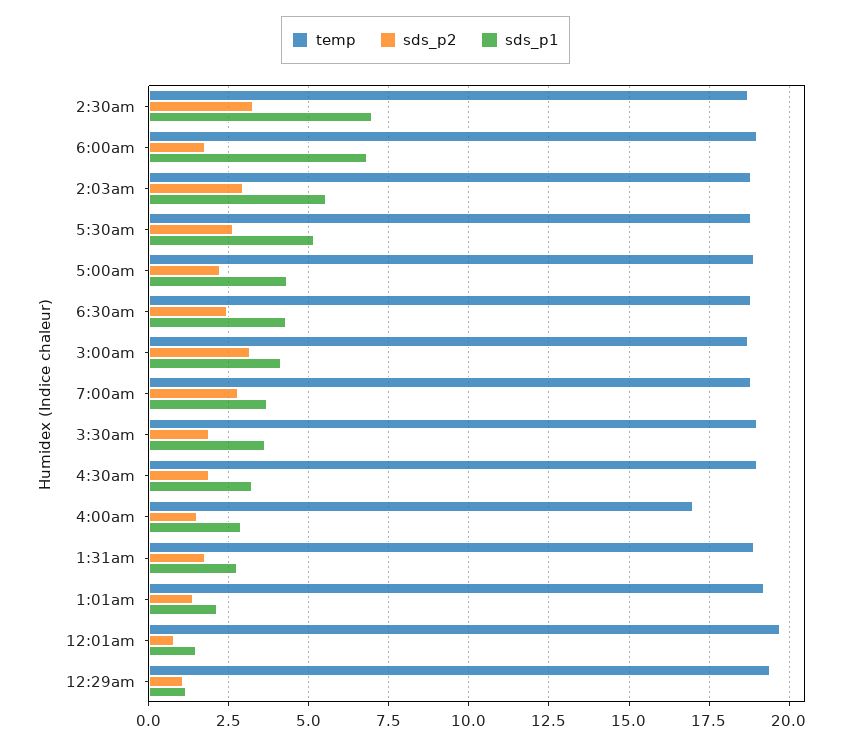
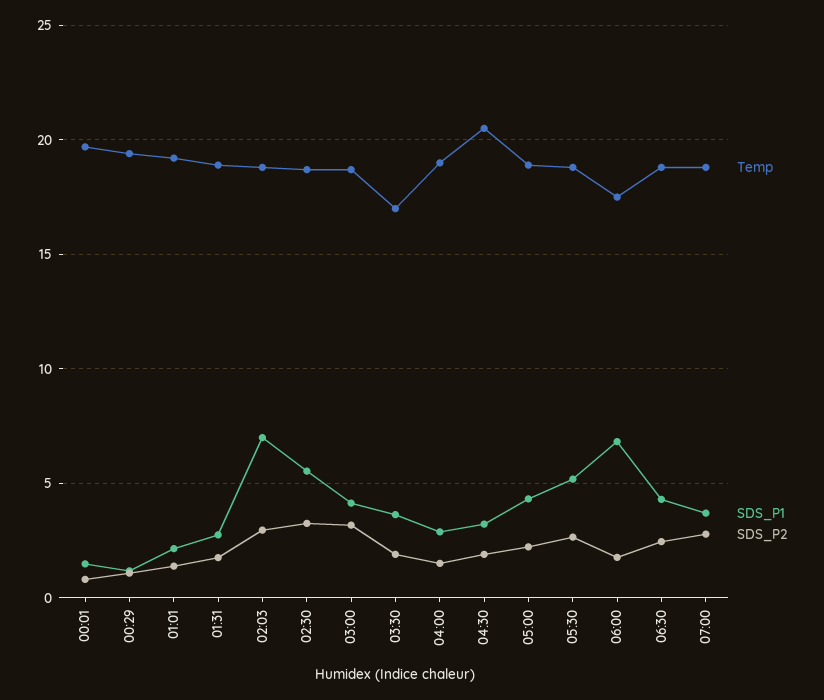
sds_p1, 2:30am: 7 -> 5.5
temp, 6:00am: 19 -> 17.5
sds_p1, 2:03am: 5.5 -> 7
temp, 3:30am: 19 -> 17
temp, 4:30am: 19 -> 20.5
temp, 4:00am: 17 -> 19

